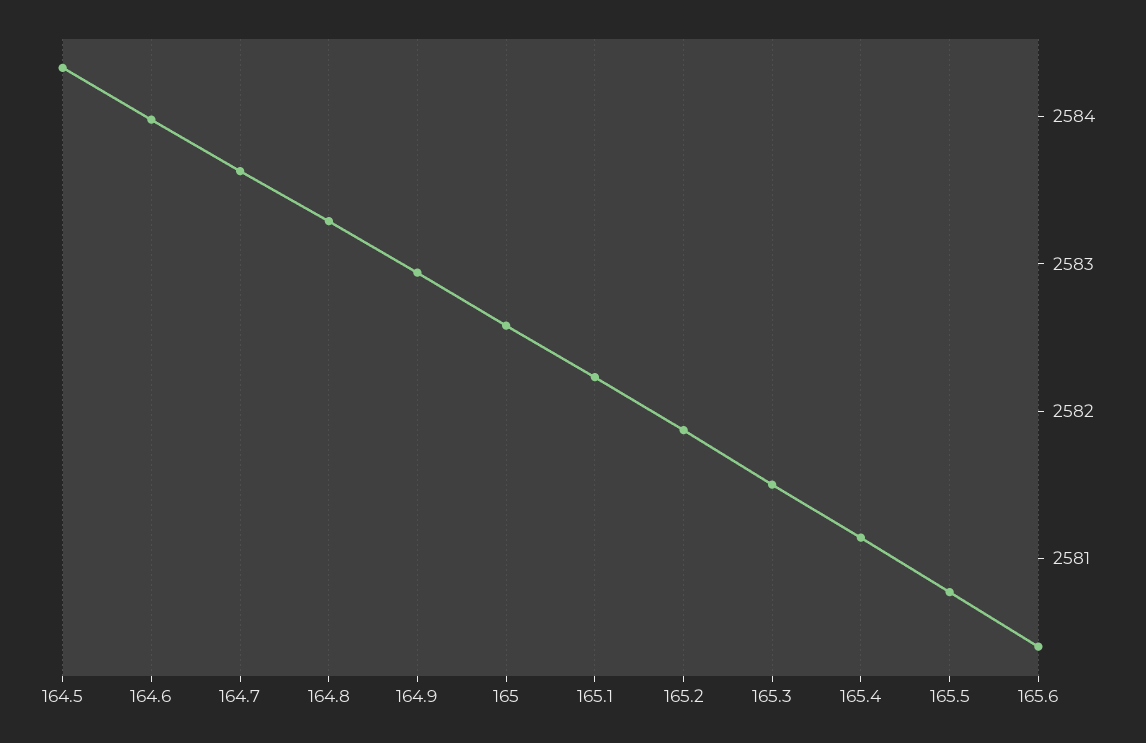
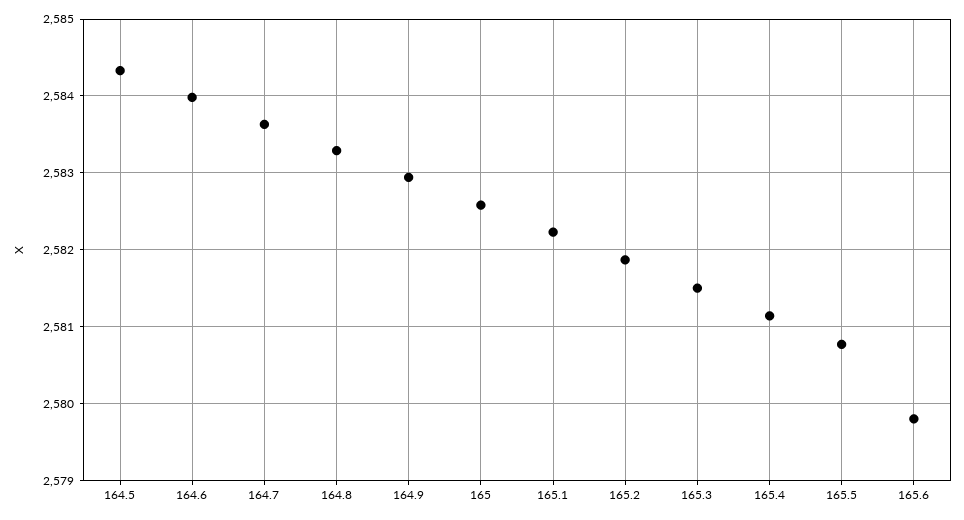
165.6: 2580.4 -> 2579.8

